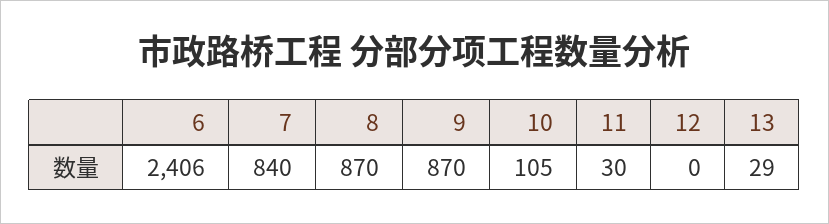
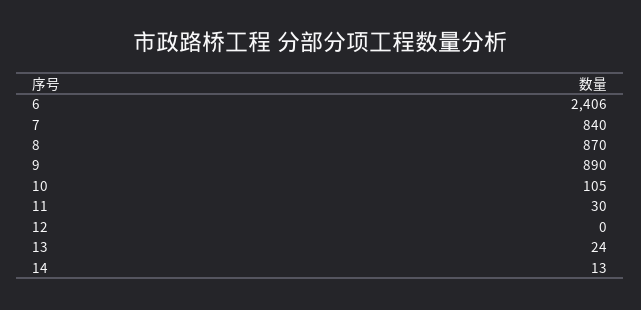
9: 870 -> 890
13: 29 -> 24
14: none -> 13

